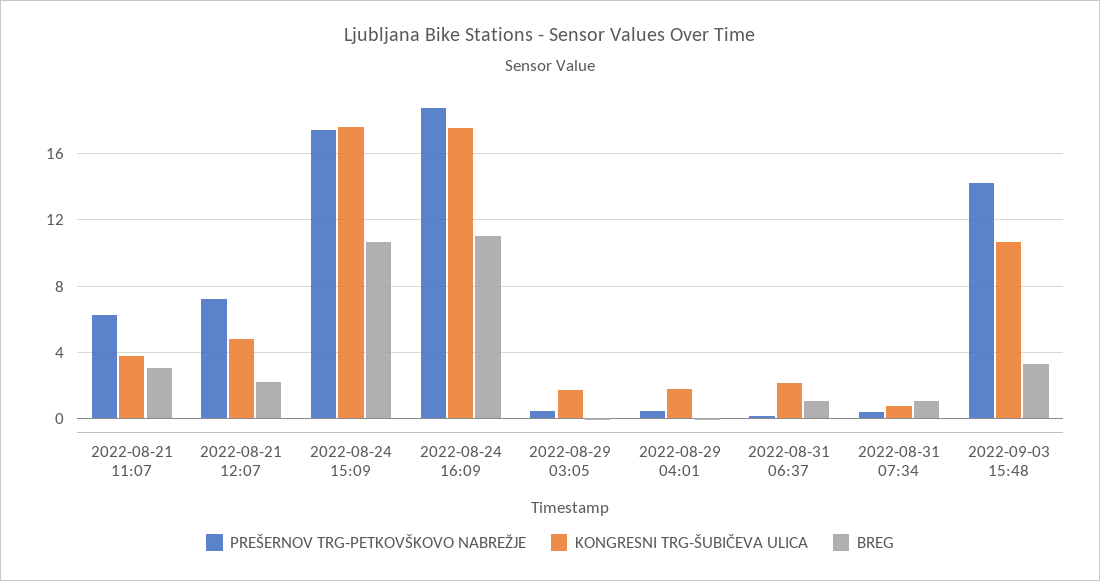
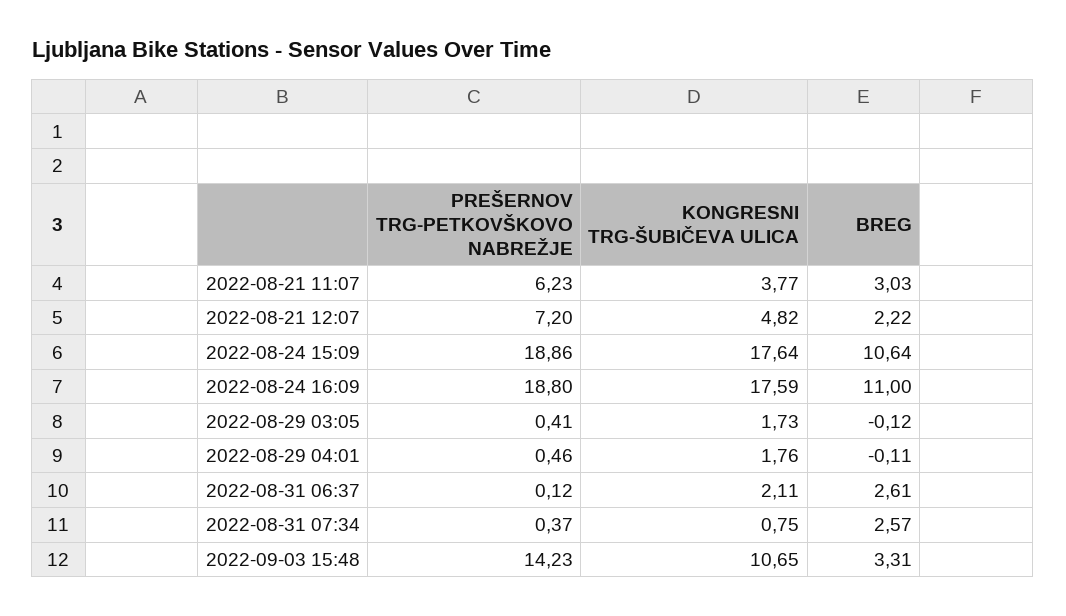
PREŠERNOV TRG-PETKOVŠKOVO NABREŽJE, 2022-08-24 15:09: 17.5 -> 18.86
BREG, 2022-08-31 06:37: 1 -> 2.61
BREG, 2022-08-31 07:34: 1 -> 2.57

